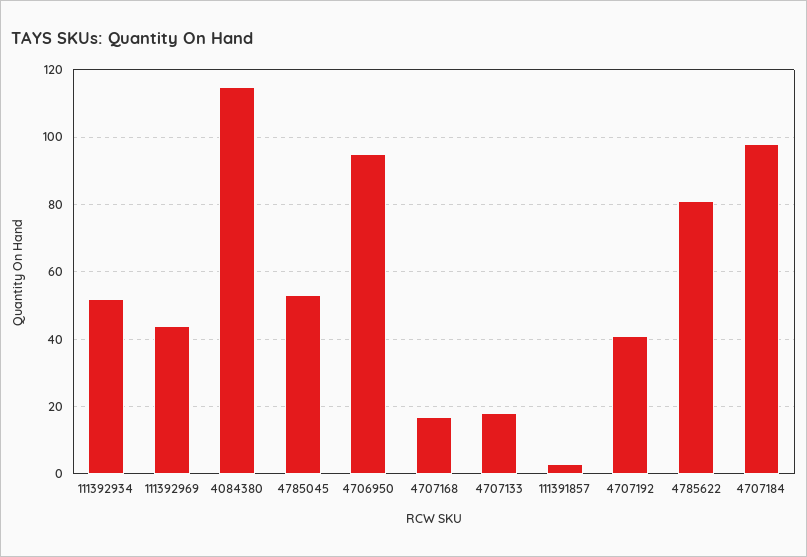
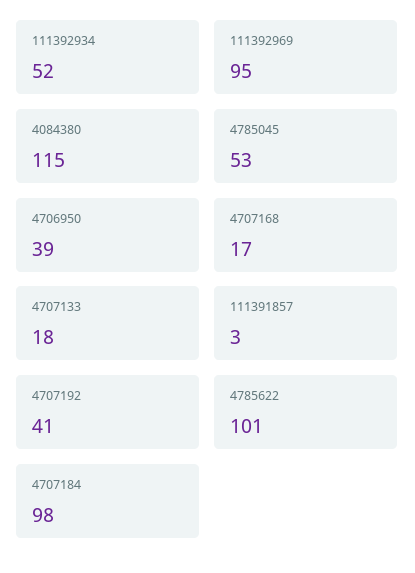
111392969: 45 -> 95
4706950: 95 -> 39
4785622: 80 -> 101

